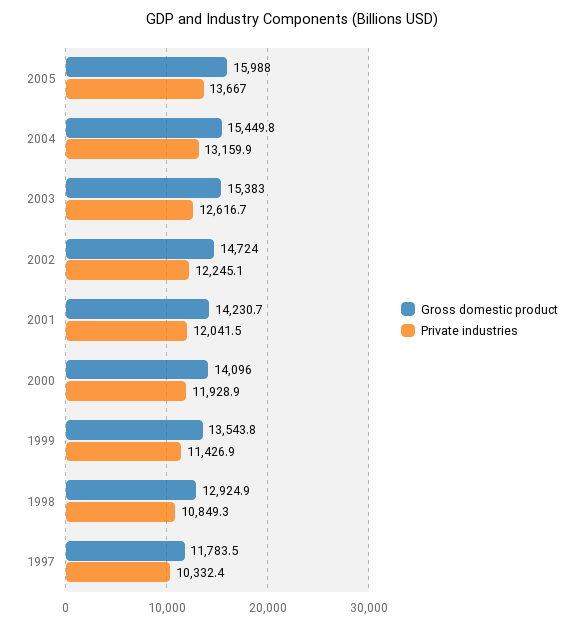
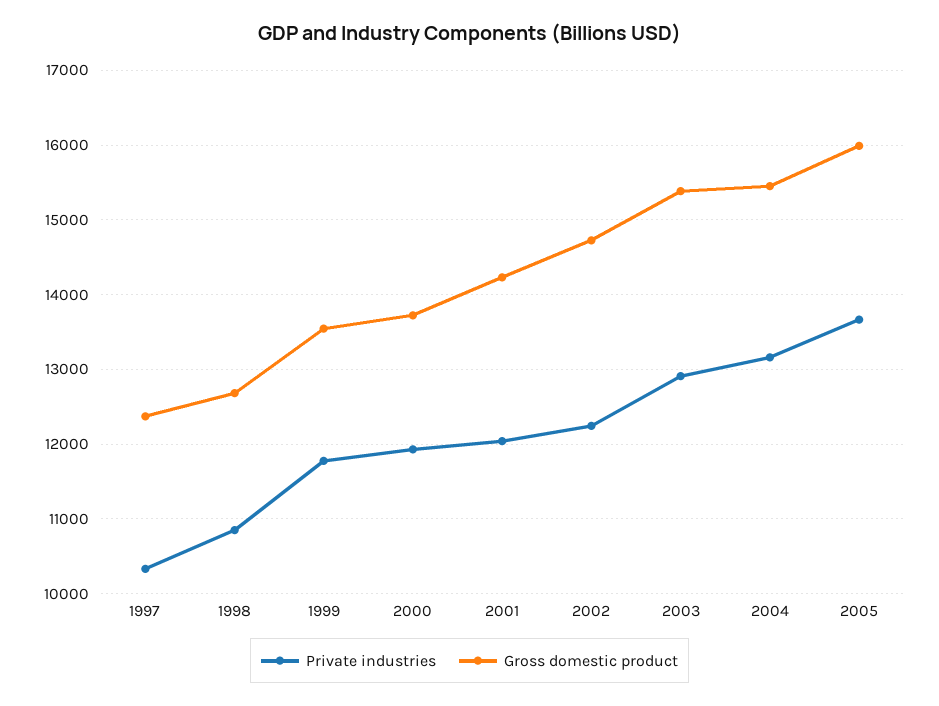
Private industries, 2003: 12616.7 -> 12900
Gross domestic product, 2000: 14096 -> 13700
Private industries, 1999: 11426.9 -> 11800
Gross domestic product, 1998: 12924.9 -> 12700
Gross domestic product, 1997: 11783.5 -> 12400

